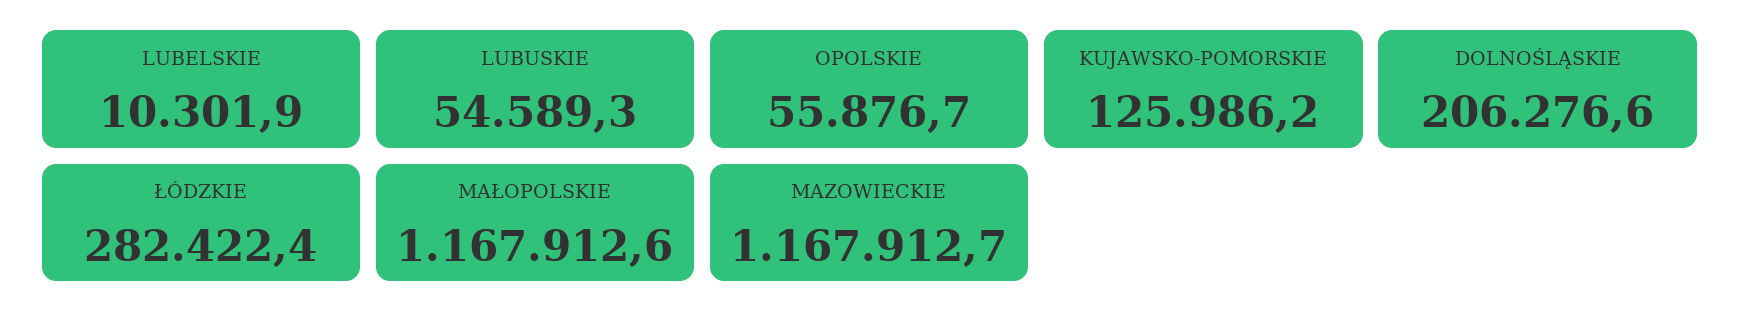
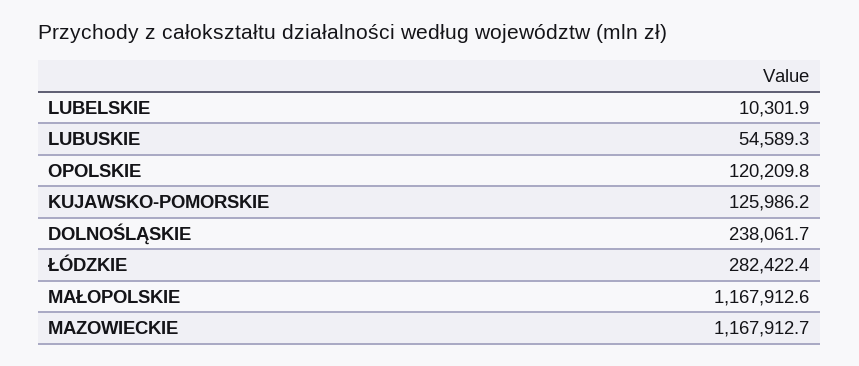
OPOLSKIE: 55876.7 -> 120209.8
DOLNOŚLĄSKIE: 206276.6 -> 238061.7

